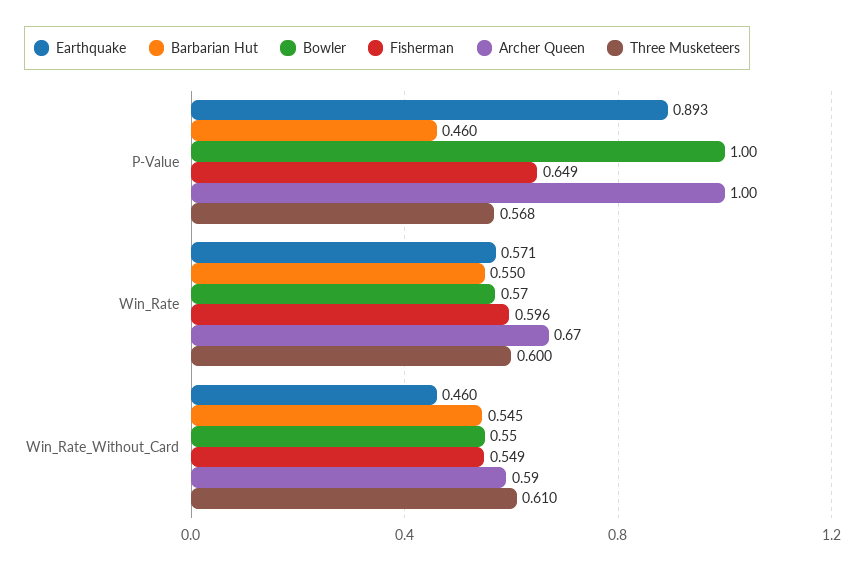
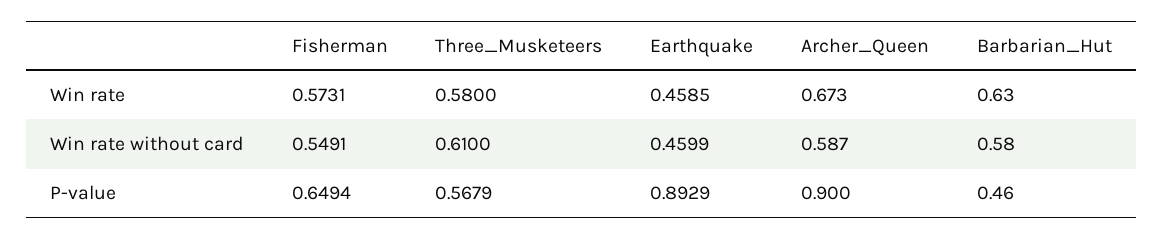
Bowler, P-Value: 1 -> none
Archer Queen, P-Value: 1 -> 0.9
Earthquake, Win_Rate: 0.571 -> 0.4585
Barbarian Hut, Win_Rate: 0.55 -> 0.63
Bowler, Win_Rate: 0.57 -> none
Fisherman, Win_Rate: 0.596 -> 0.5731
Three Musketeers, Win_Rate: 0.6 -> 0.58
Barbarian Hut, Win_Rate_Without_Card: 0.545 -> 0.58
Bowler, Win_Rate_Without_Card: 0.55 -> none

